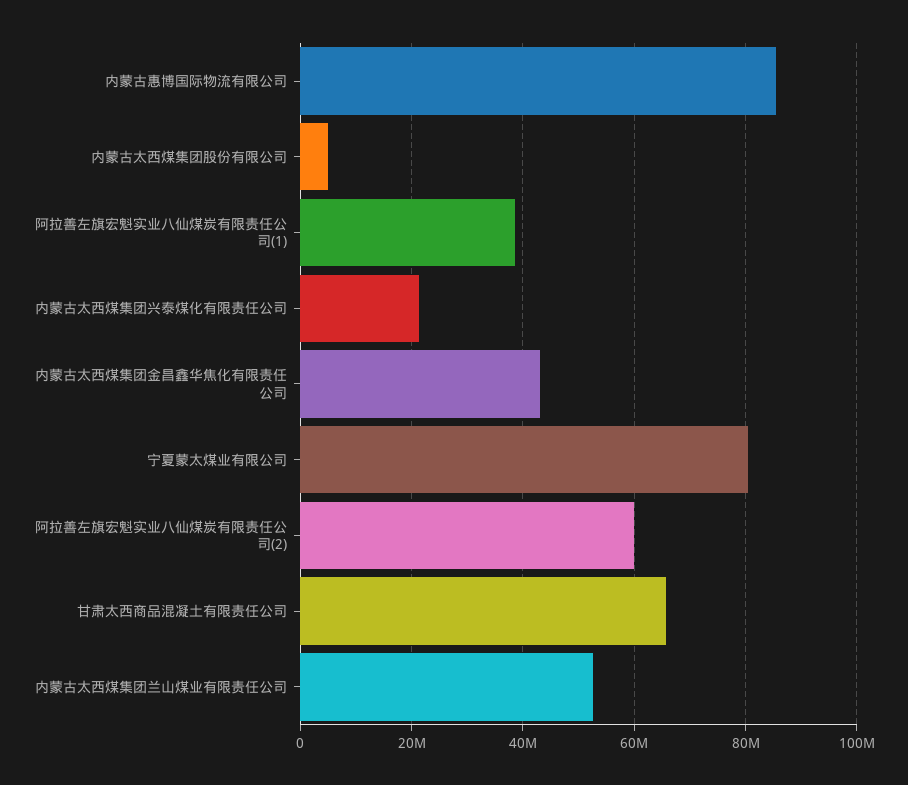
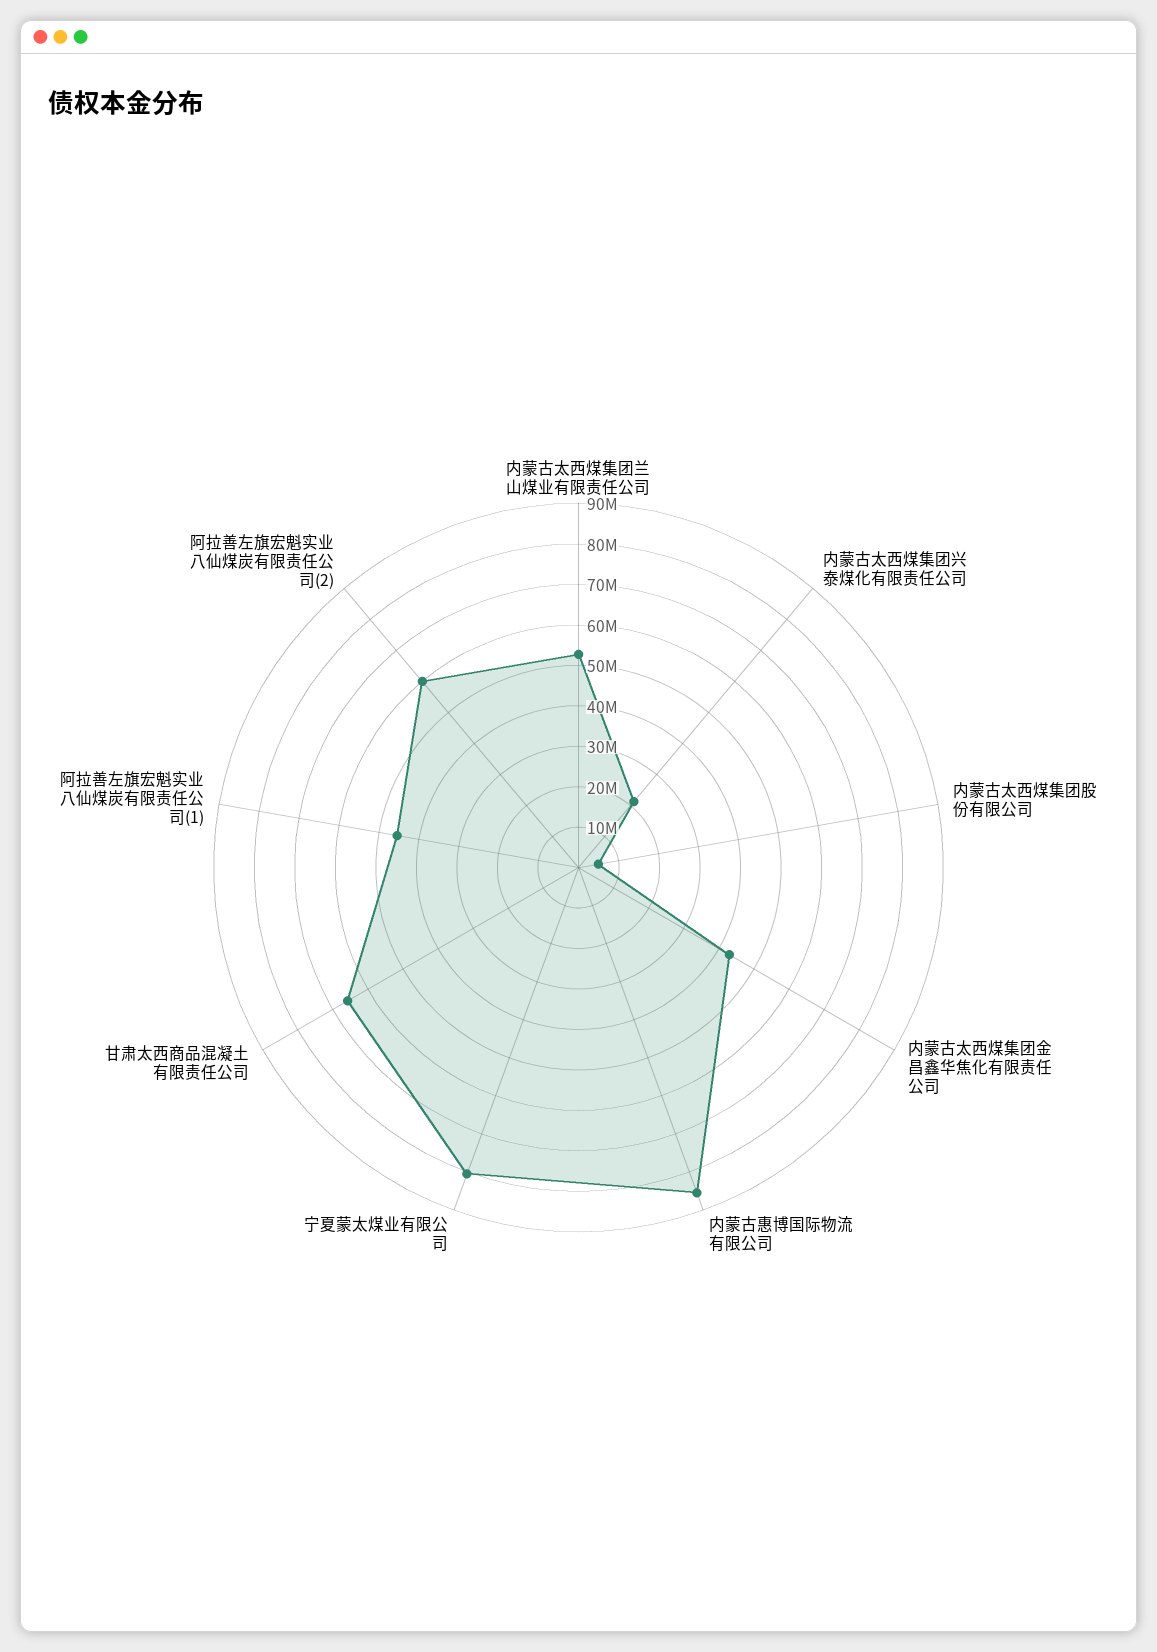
阿拉善左旗宏魁实业八仙煤炭有限责任公司(1): 38000000 -> 46000000

